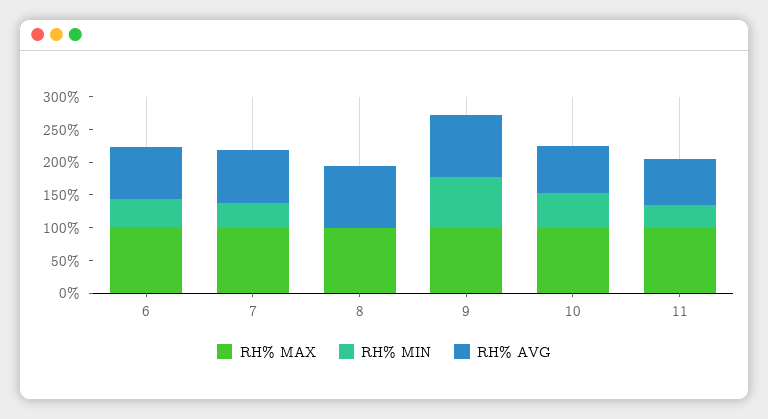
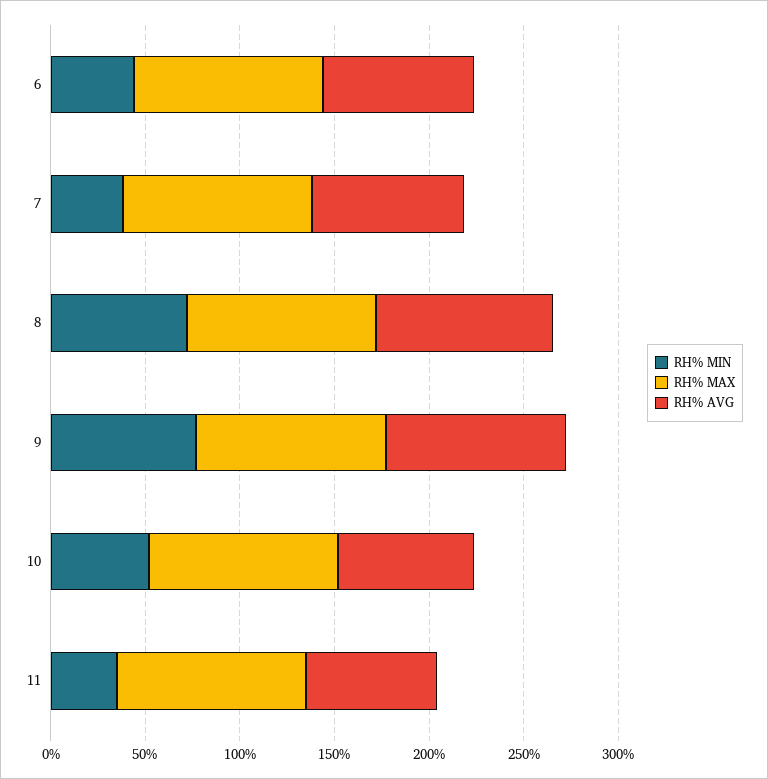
RH% MIN, 8: 0 -> 70

